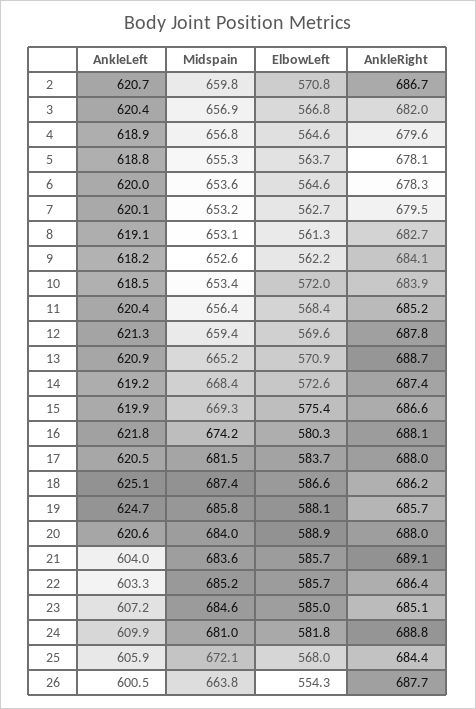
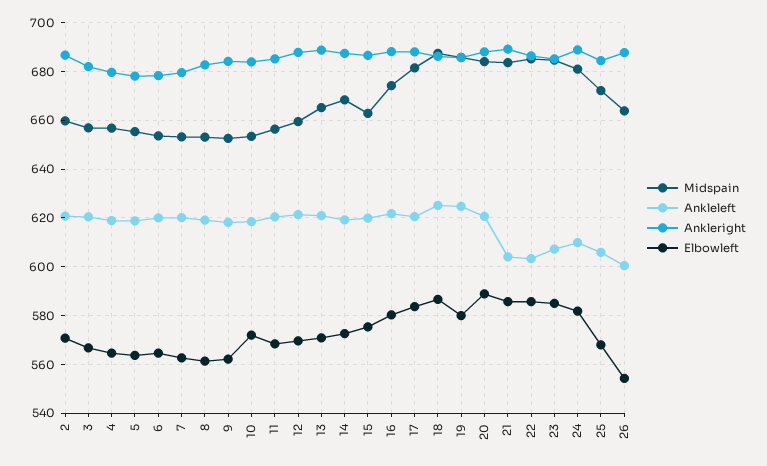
Midspain, 15: 669.3 -> 662.5
ElbowLeft, 19: 588.1 -> 580

